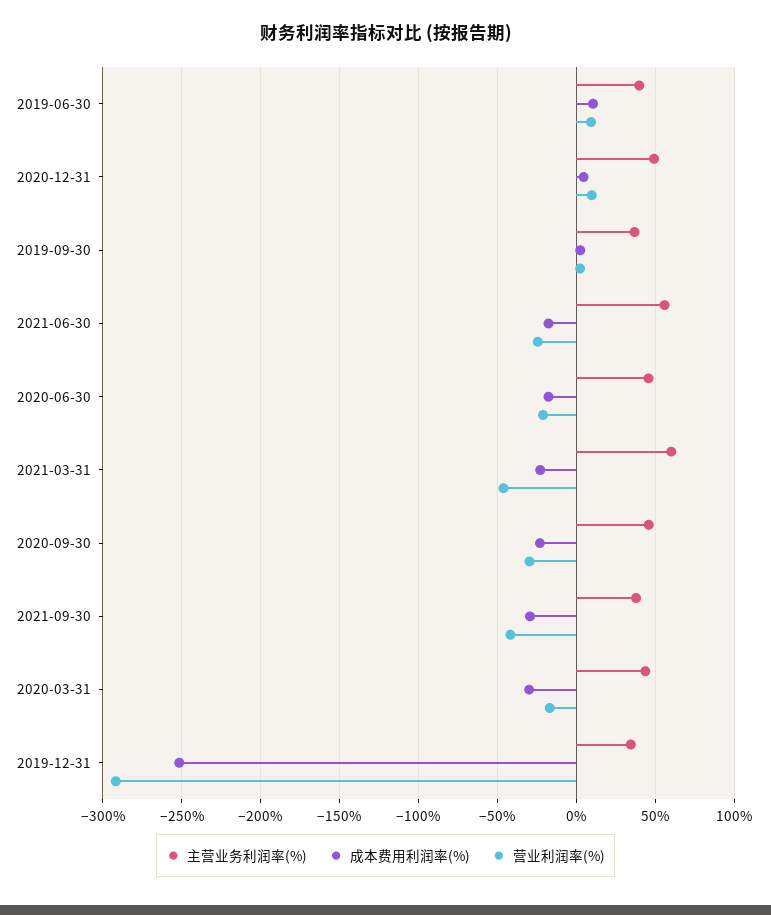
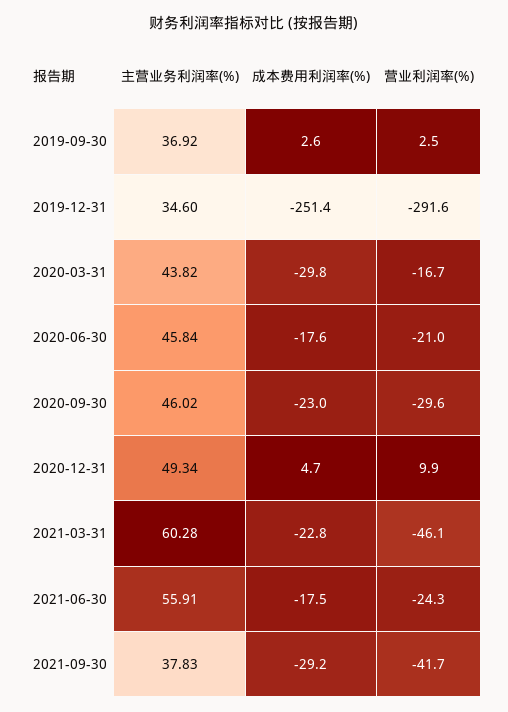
主营业务利润率(%), 2019-06-30: 40 -> none
成本费用利润率(%), 2019-06-30: 10 -> none
营业利润率(%), 2019-06-30: 10 -> none

